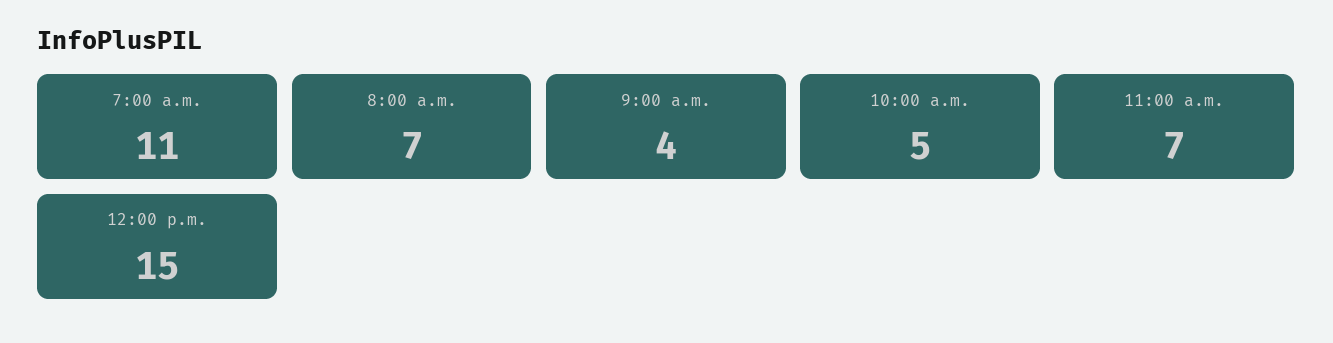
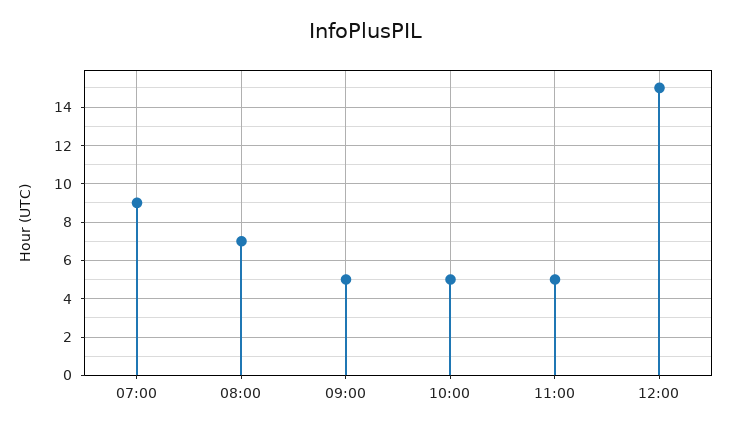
7:00 a.m.: 11 -> 9
9:00 a.m.: 4 -> 5
11:00 a.m.: 7 -> 5

